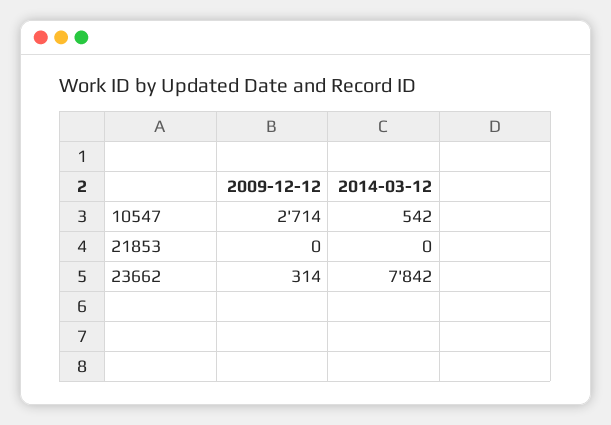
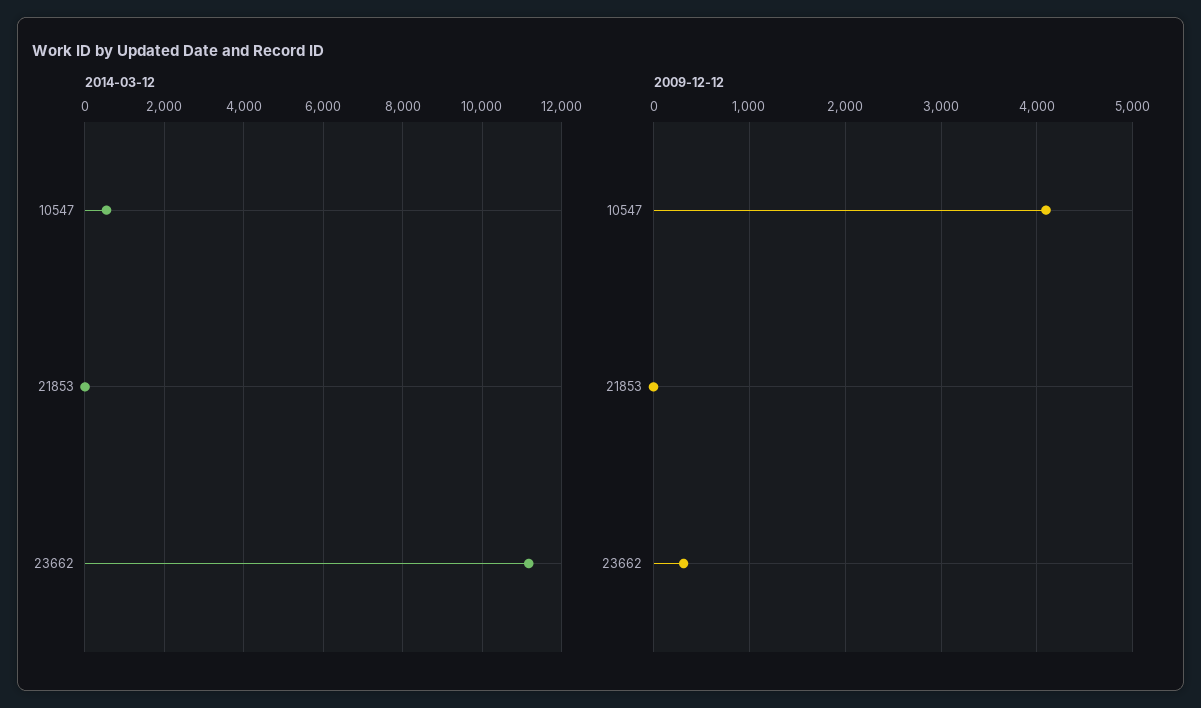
2009-12-12, 10547: 2714 -> 4100
2014-03-12, 23662: 7842 -> 11200

